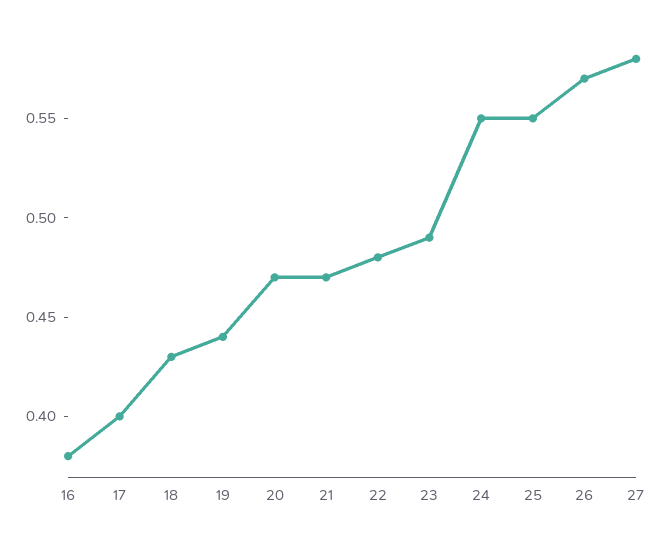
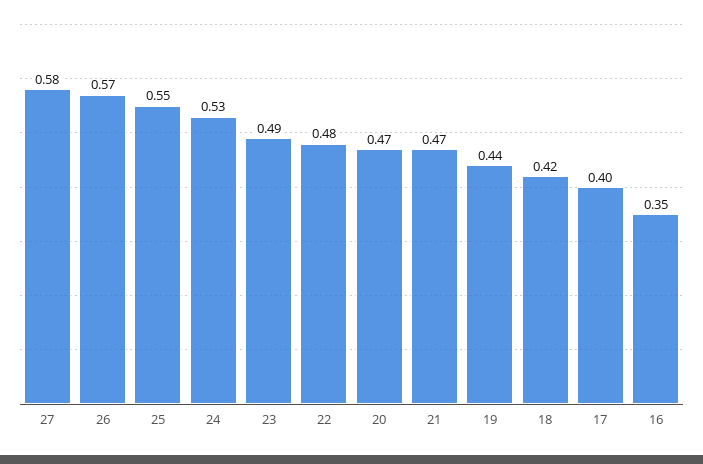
16: 0.38 -> 0.35
18: 0.43 -> 0.42
24: 0.55 -> 0.53

